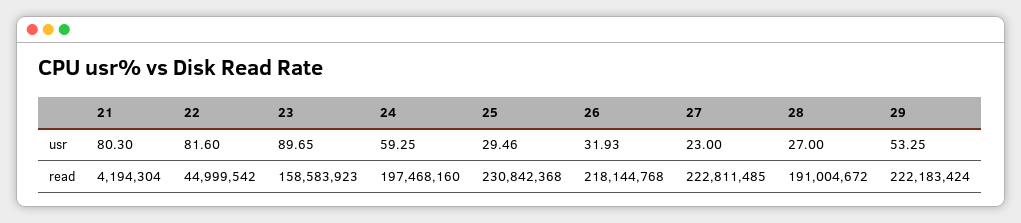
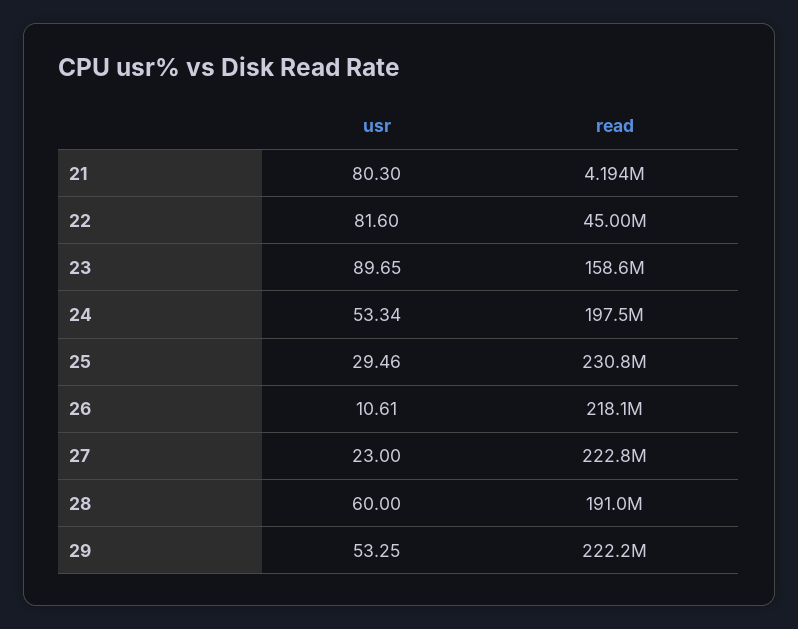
24, usr: 59.25 -> 53.34
26, usr: 31.93 -> 10.61
28, usr: 27 -> 60

